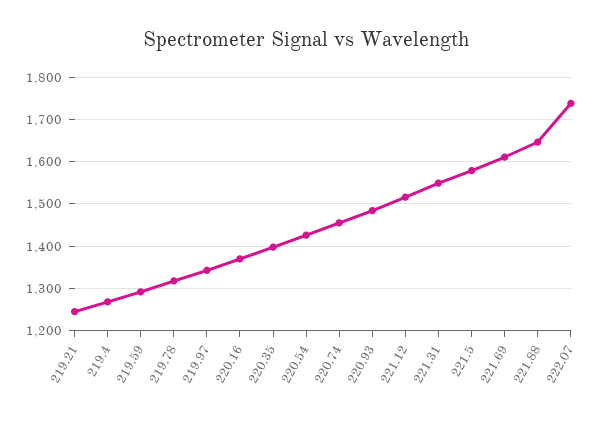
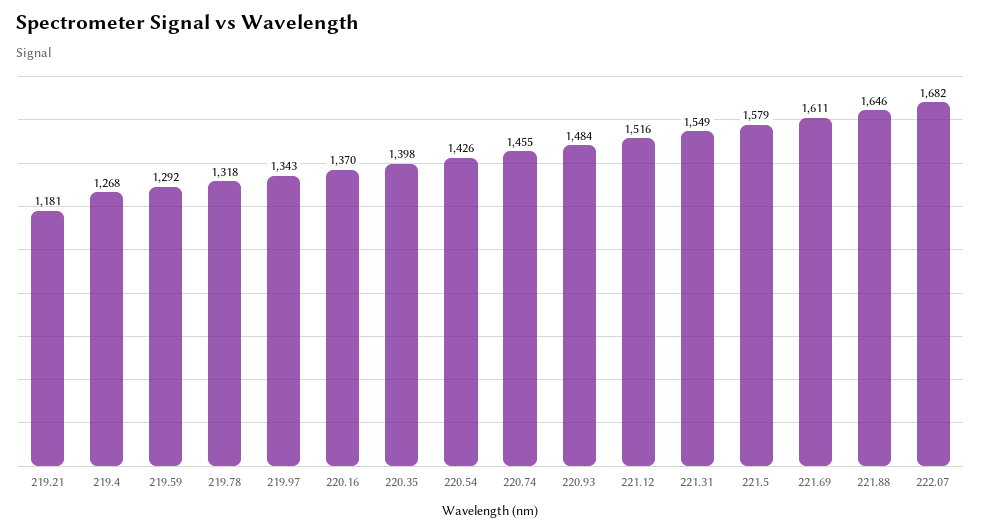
219.21: 1240 -> 1181
222.07: 1740 -> 1682

